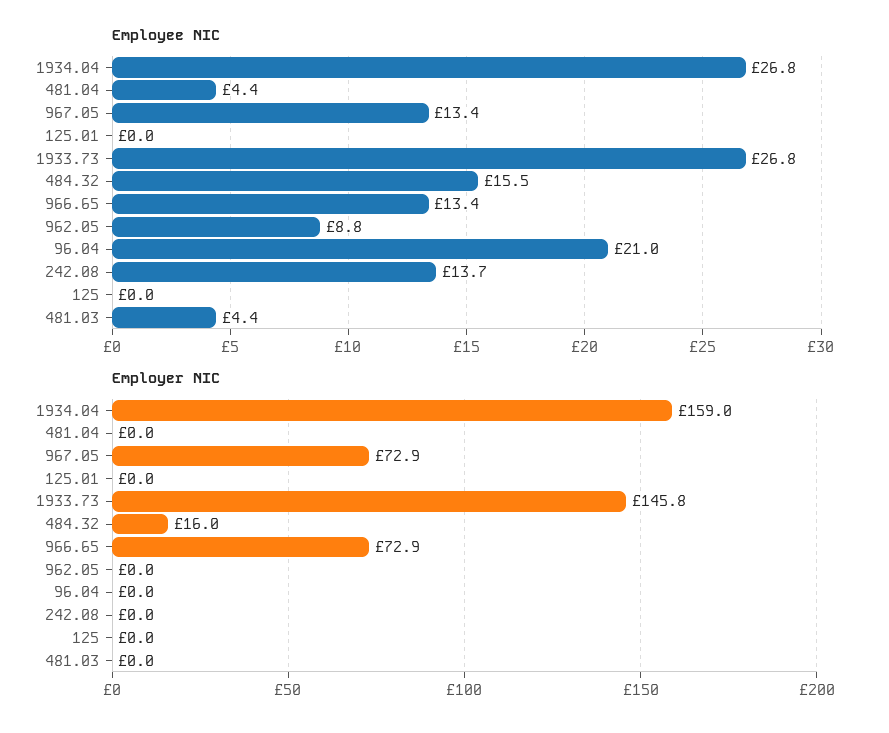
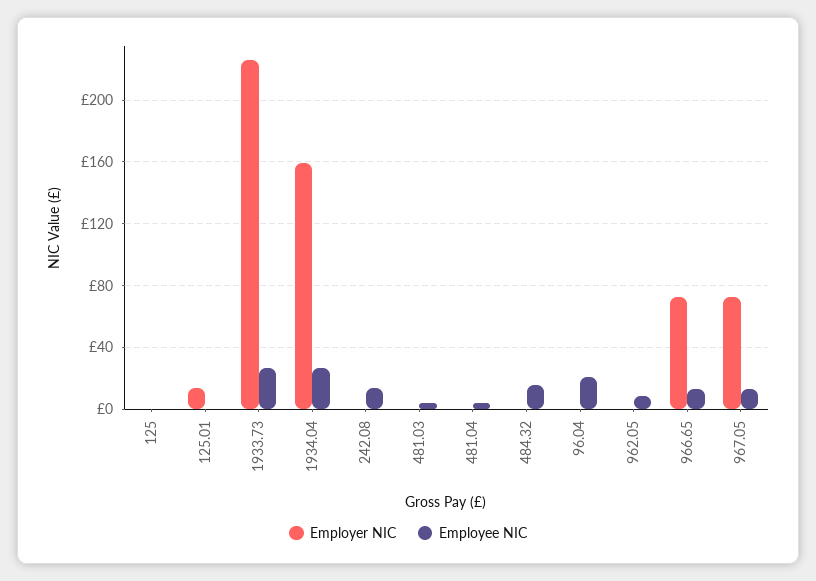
Employer NIC, 125.01: 0 -> 15
Employer NIC, 1933.73: 145.8 -> 225
Employer NIC, 484.32: 16 -> 0

